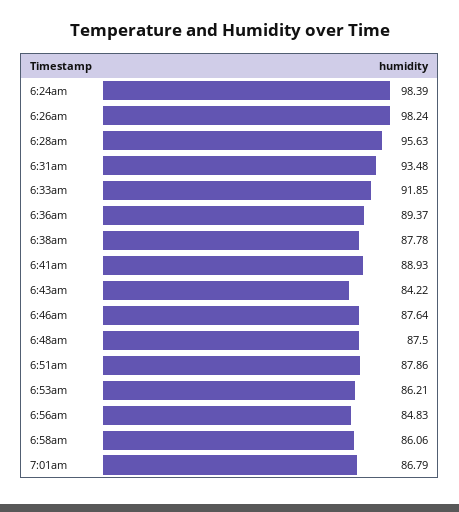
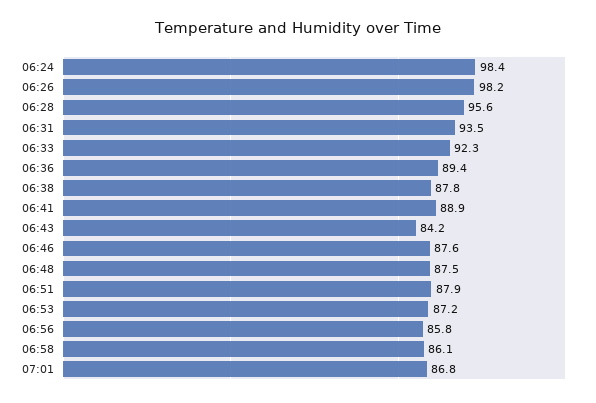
6:33am: 91.85 -> 92.3
6:53am: 86.21 -> 87.2
6:56am: 84.83 -> 85.8

